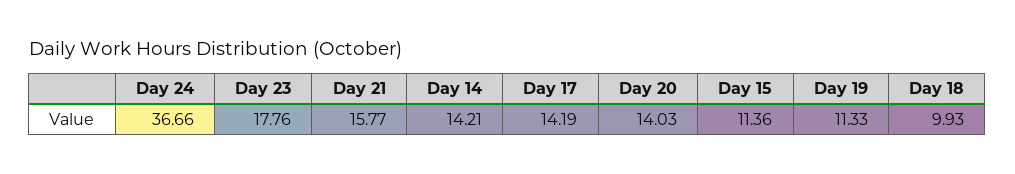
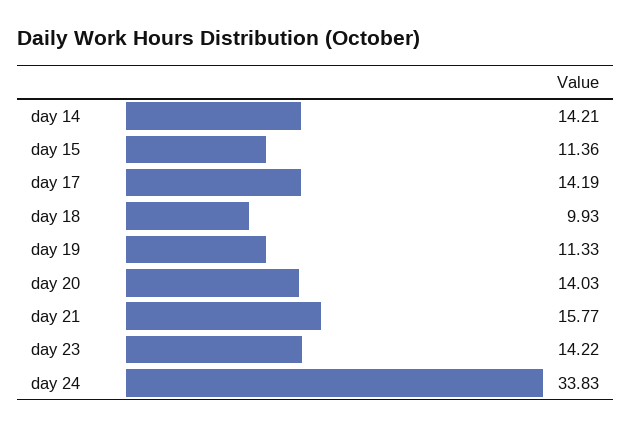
Day 24: 36.66 -> 33.83
Day 23: 17.76 -> 14.22

